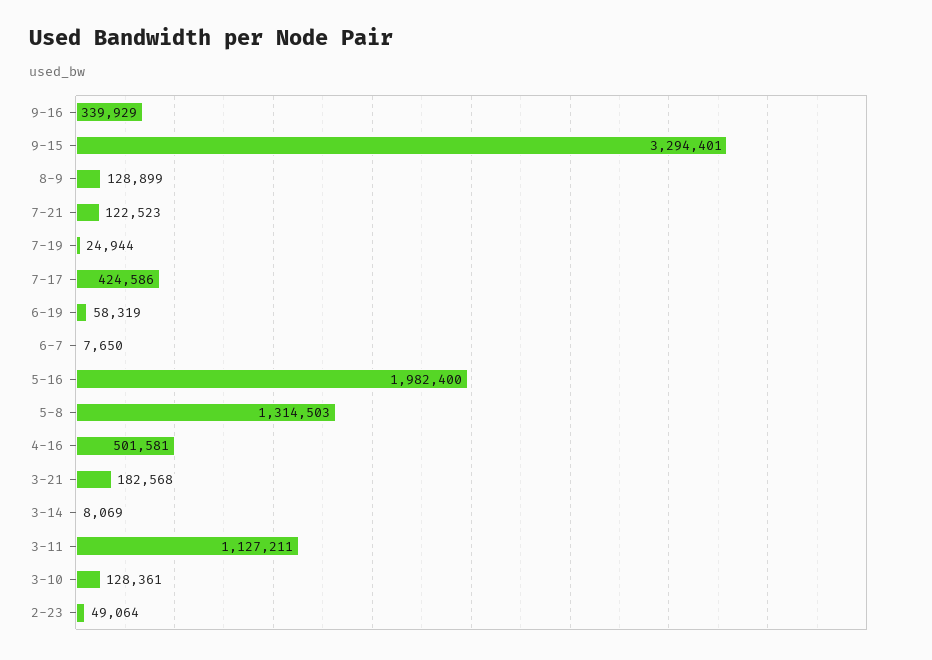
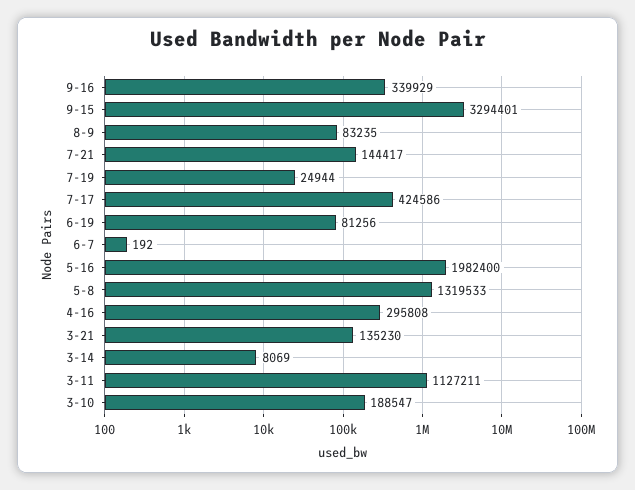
8-9: 128899 -> 83235
7-21: 122523 -> 144417
6-19: 58319 -> 81256
6-7: 7650 -> 192
5-8: 1314503 -> 1319533
4-16: 501581 -> 295808
3-21: 182568 -> 135230
3-10: 128361 -> 188547
2-23: 49064 -> none

